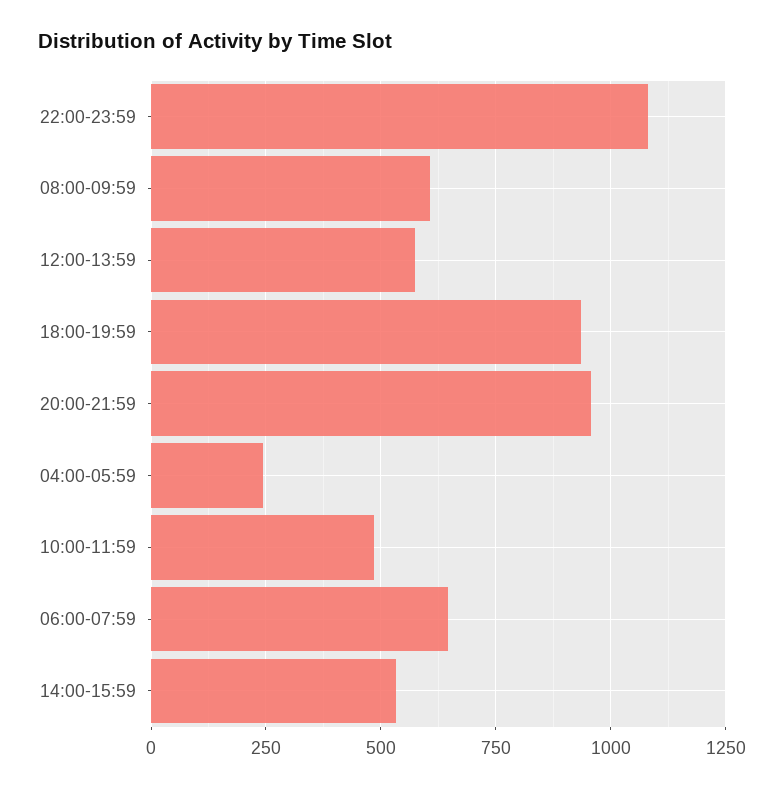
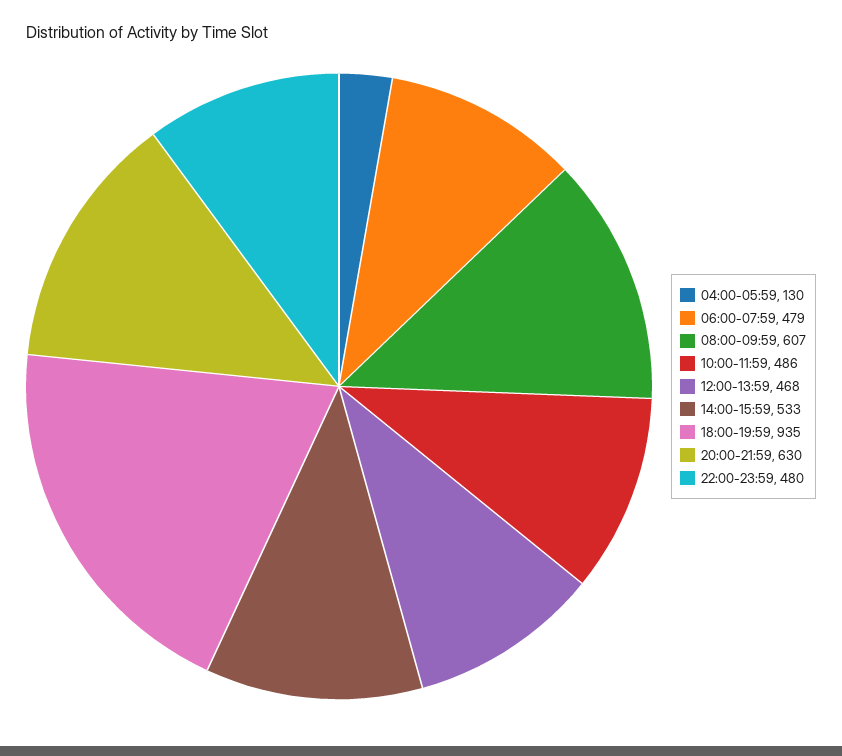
22:00-23:59: 1075 -> 480
12:00-13:59: 575 -> 468
20:00-21:59: 950 -> 630
04:00-05:59: 250 -> 130
06:00-07:59: 650 -> 479

